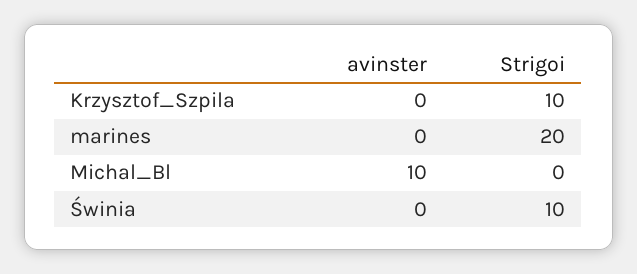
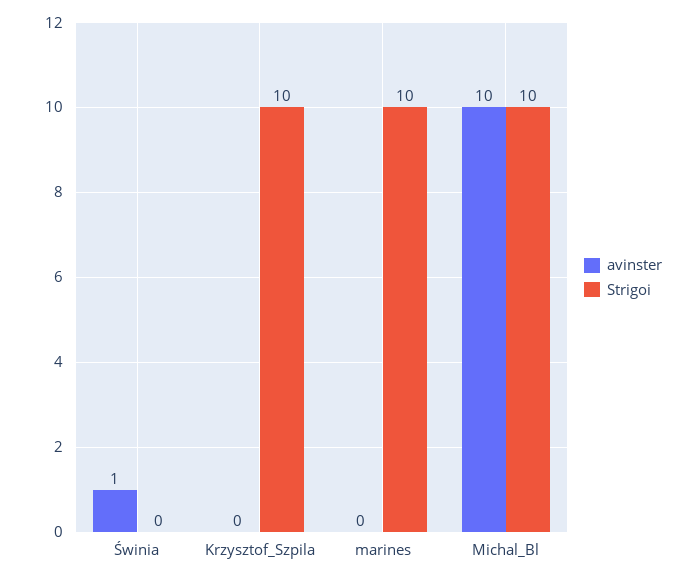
Strigoi, marines: 20 -> 10
Strigoi, Michal_Bl: 0 -> 10
avinster, Świnia: 0 -> 1
Strigoi, Świnia: 10 -> 0

